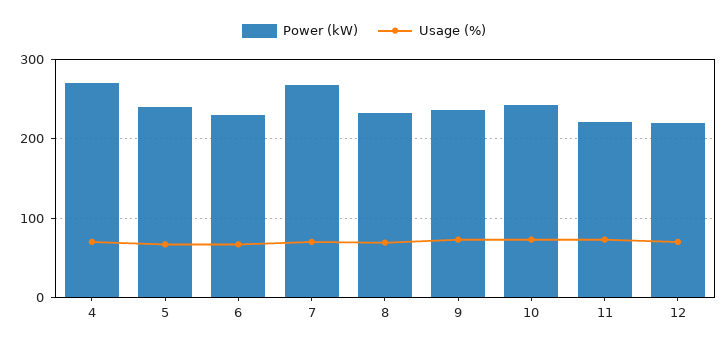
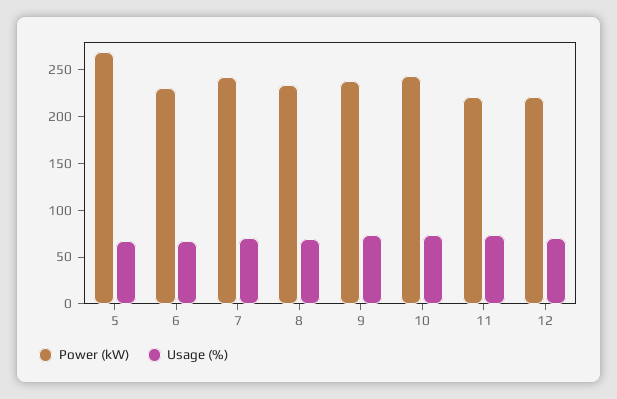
Power (kW), 4: 270 -> none
Usage (%), 4: 70 -> none
Power (kW), 5: 240 -> 270
Power (kW), 7: 270 -> 240

